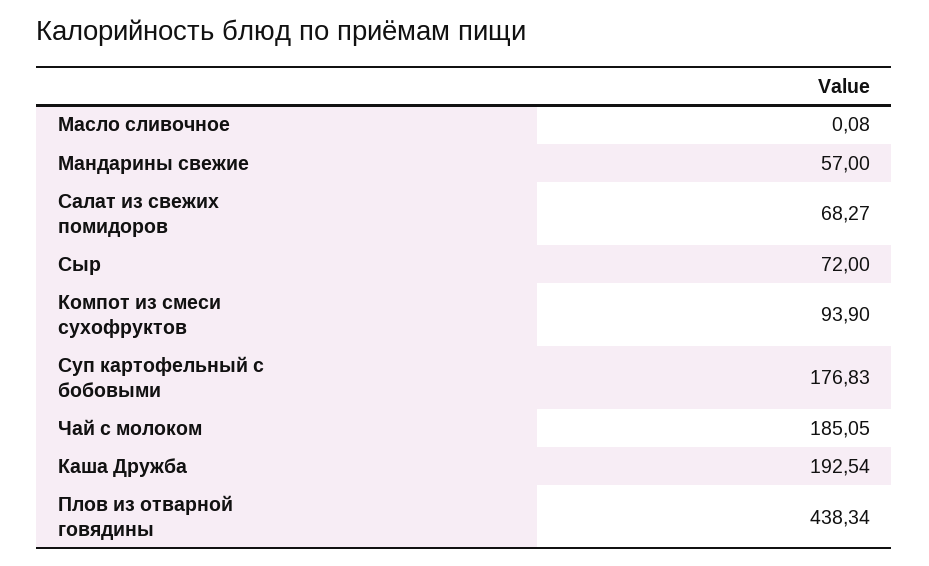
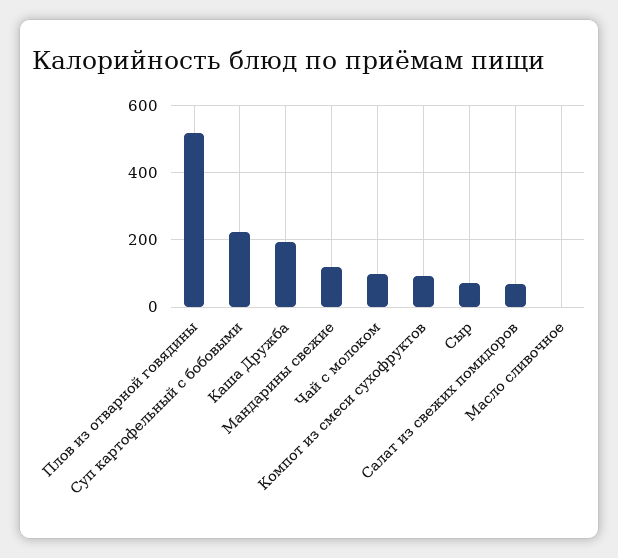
Мандарины свежие: 57 -> 120
Суп картофельный с бобовыми: 176.83 -> 220
Чай с молоком: 185.05 -> 100
Плов из отварной говядины: 438.34 -> 520

